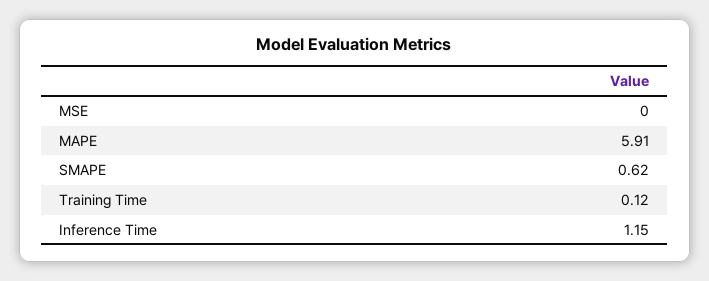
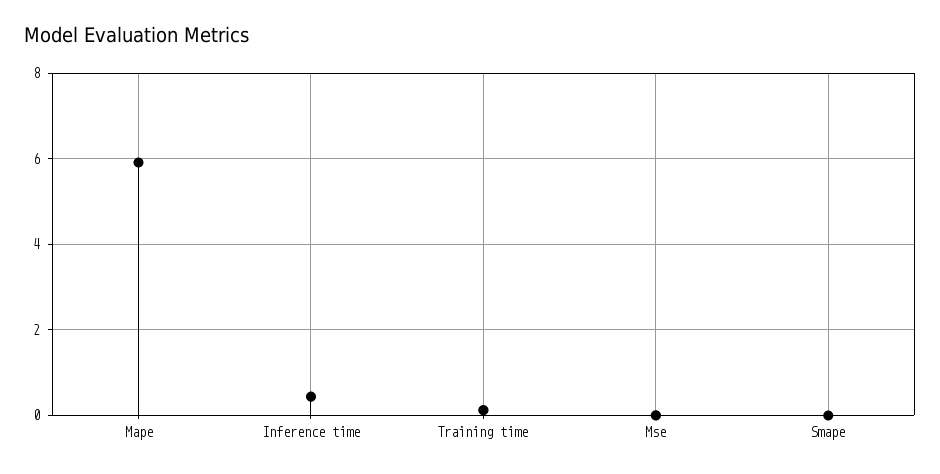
SMAPE: 0.62 -> 0
Inference Time: 1.15 -> 0.4

